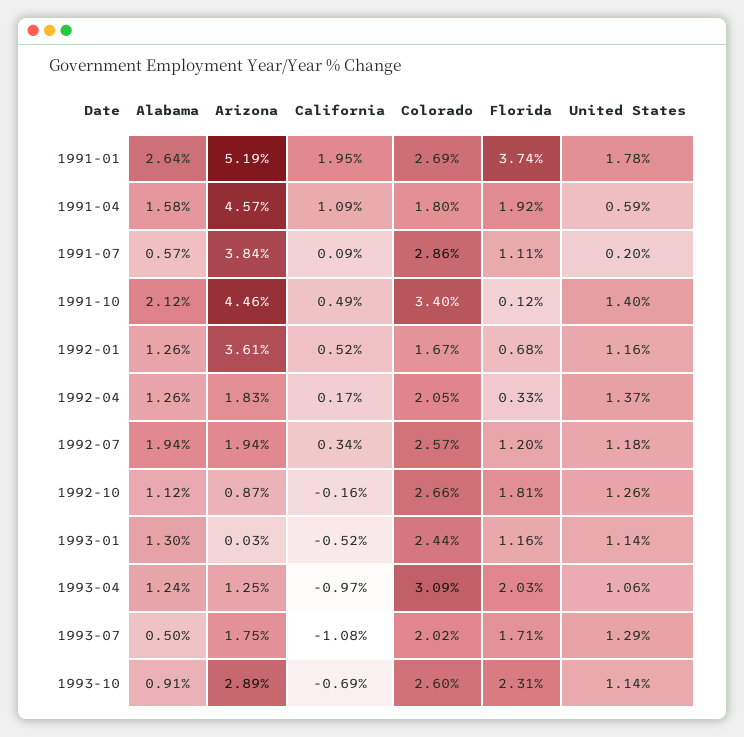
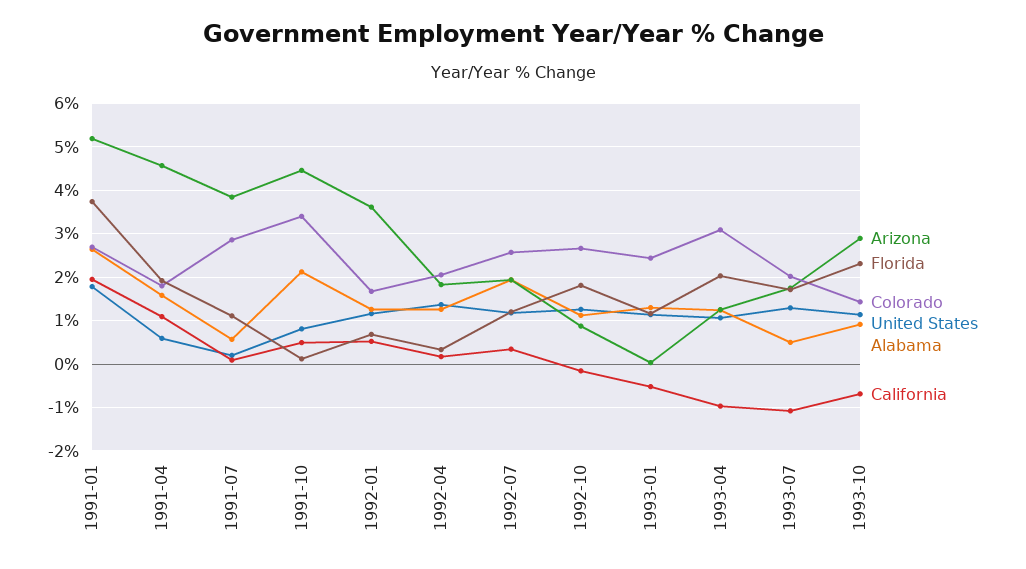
United States, 1991-10: 1.4 -> 0.8
Colorado, 1993-10: 2.6 -> 1.4

